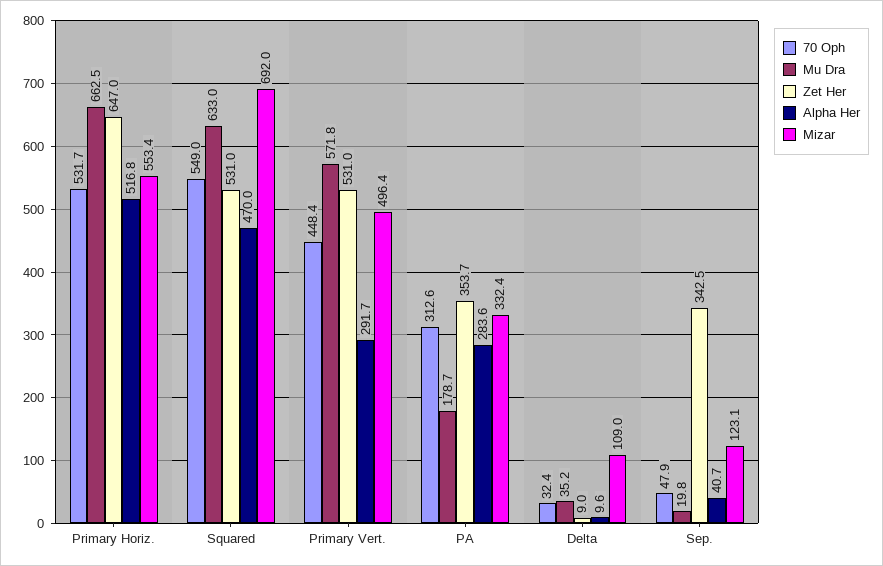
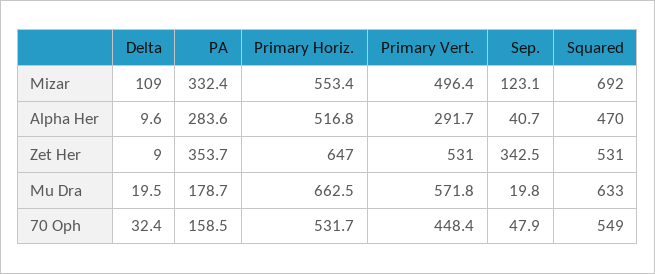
70 Oph, PA: 312.6 -> 158.5
Mu Dra, Delta: 35.2 -> 19.5

